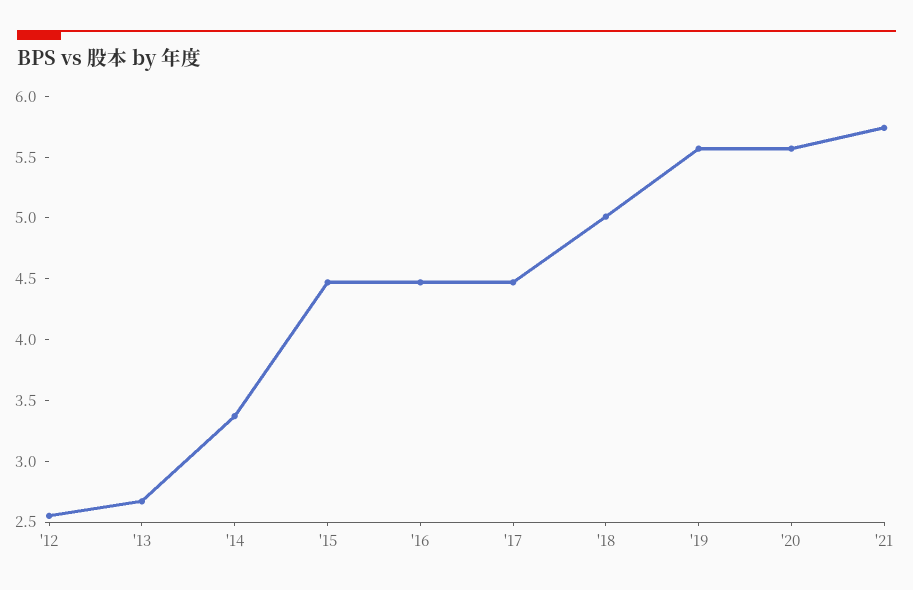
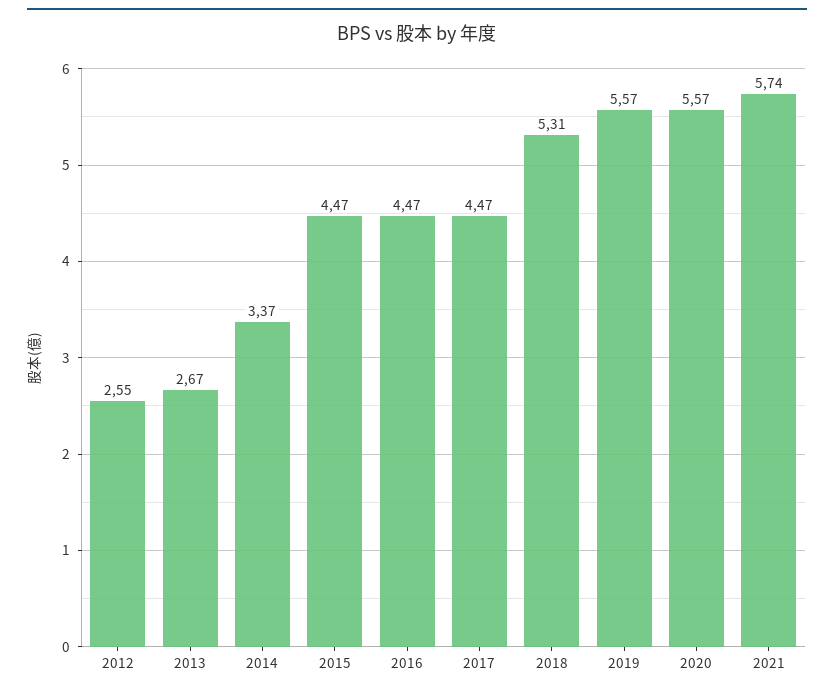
'18: 5 -> 5.31

